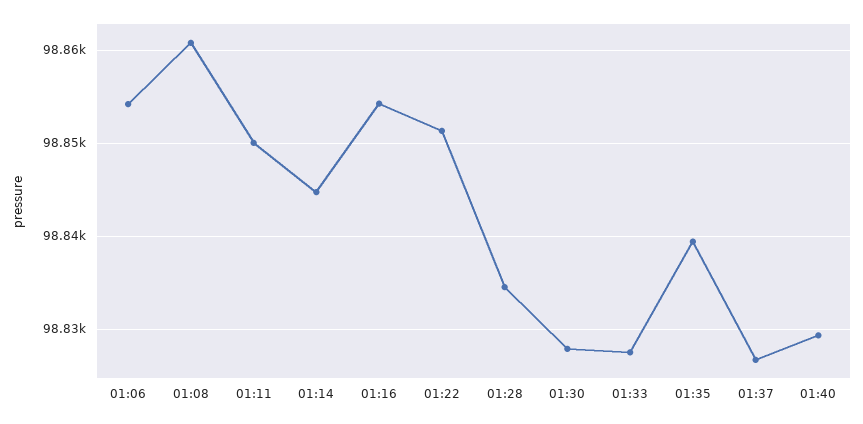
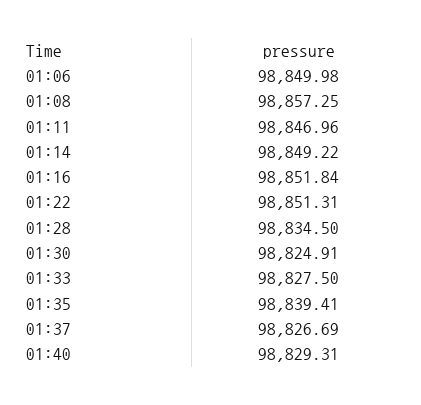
01:06: 98854 -> 98849.98
01:08: 98861 -> 98857.25
01:11: 98850 -> 98846.96
01:14: 98845 -> 98849.22
01:16: 98854 -> 98851.84
01:30: 98828 -> 98824.91

